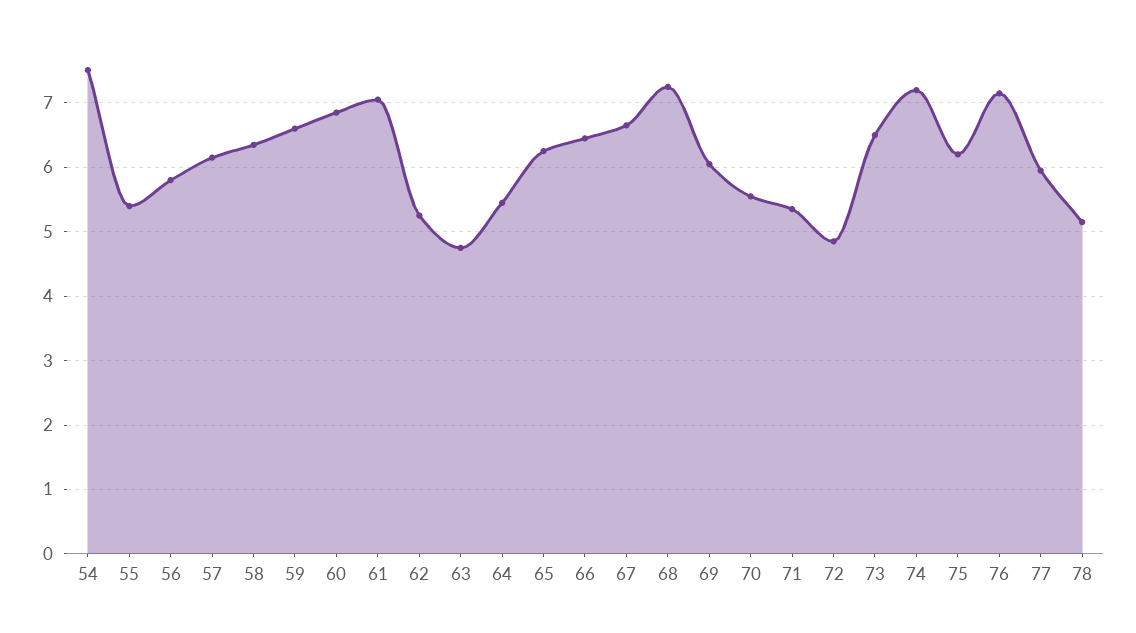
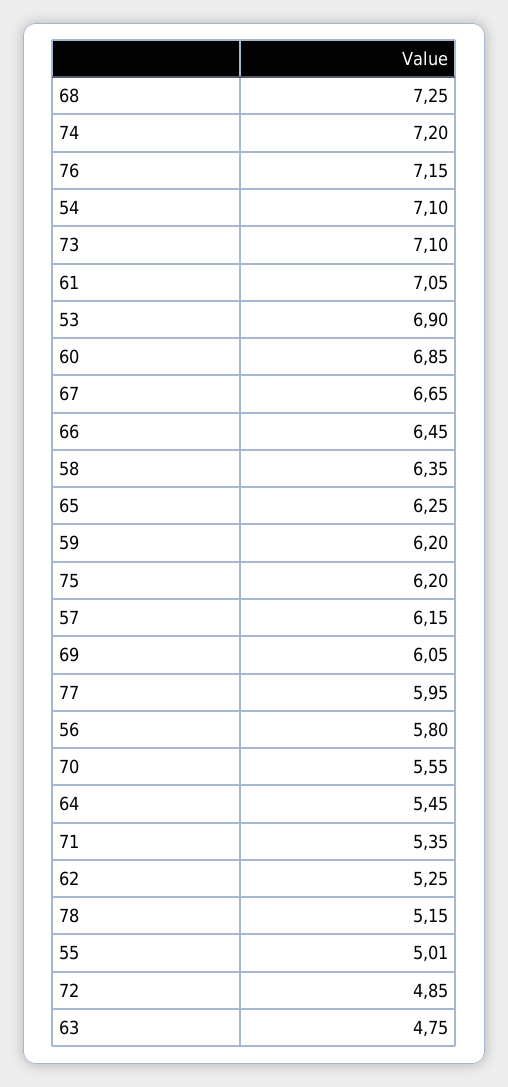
54: 7.5 -> 7.1
55: 5.4 -> 5.01
59: 6.6 -> 6.2
73: 6.5 -> 7.1
53: none -> 6.9

